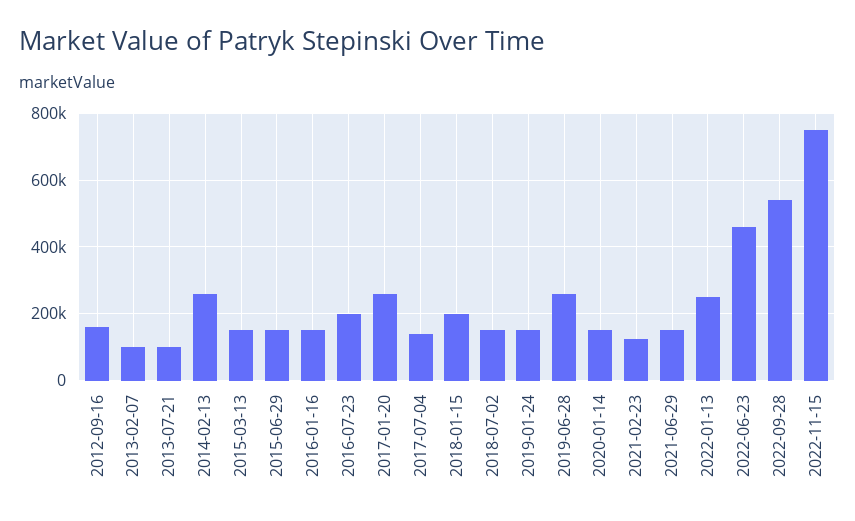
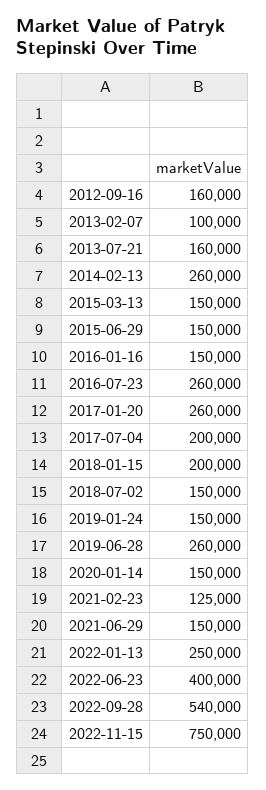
2013-07-21: 100000 -> 160000
2016-07-23: 200000 -> 260000
2017-07-04: 140000 -> 200000
2022-06-23: 460000 -> 400000

